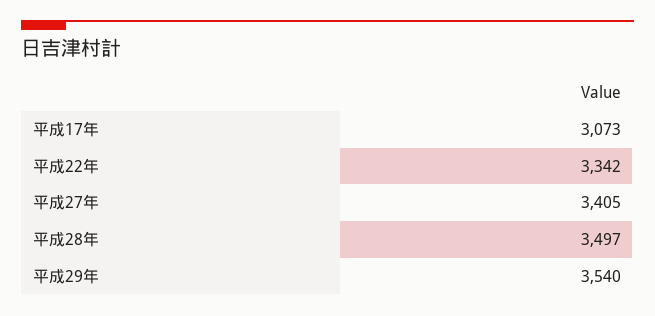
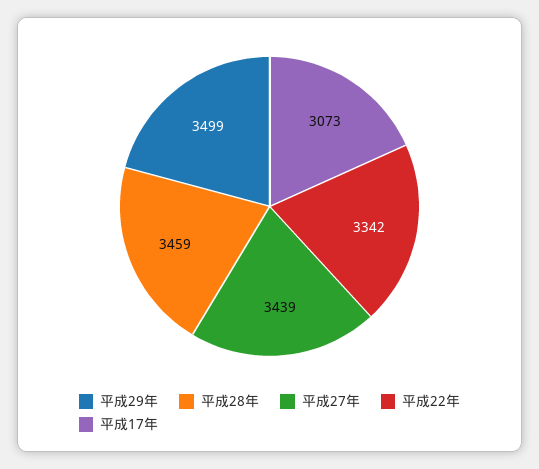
平成27年: 3405 -> 3439
平成28年: 3497 -> 3459
平成29年: 3540 -> 3499

